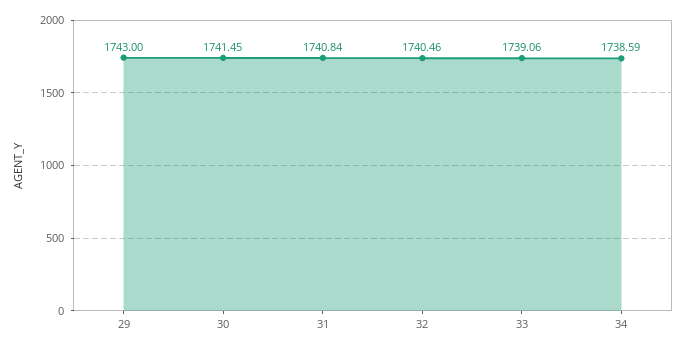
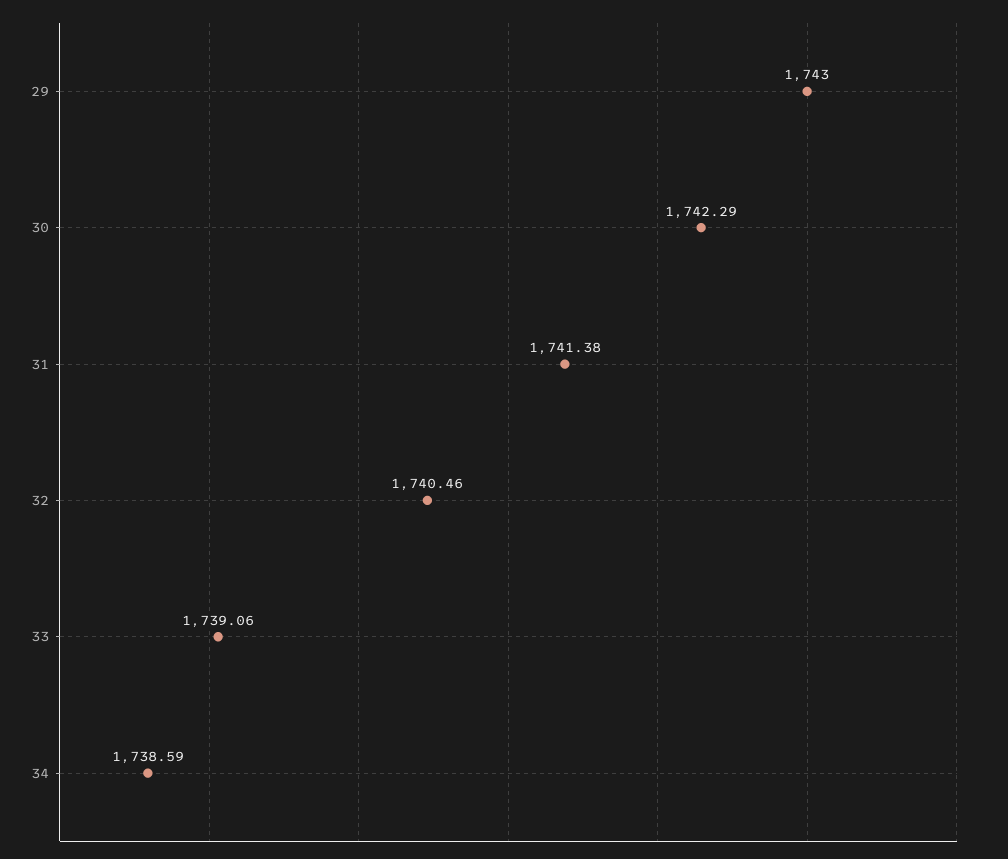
30: 1741.45 -> 1742.29
31: 1740.84 -> 1741.38

